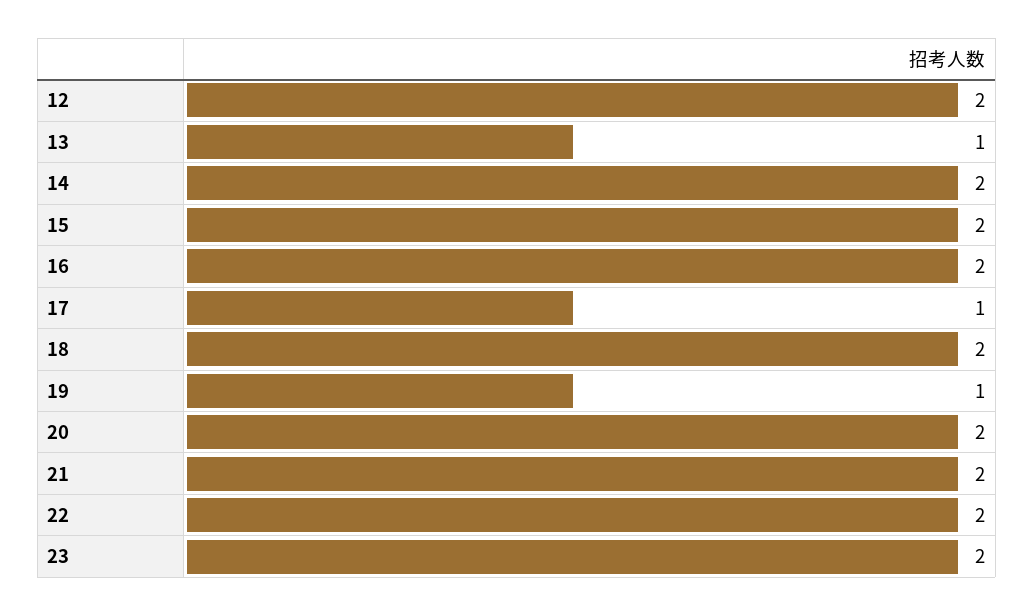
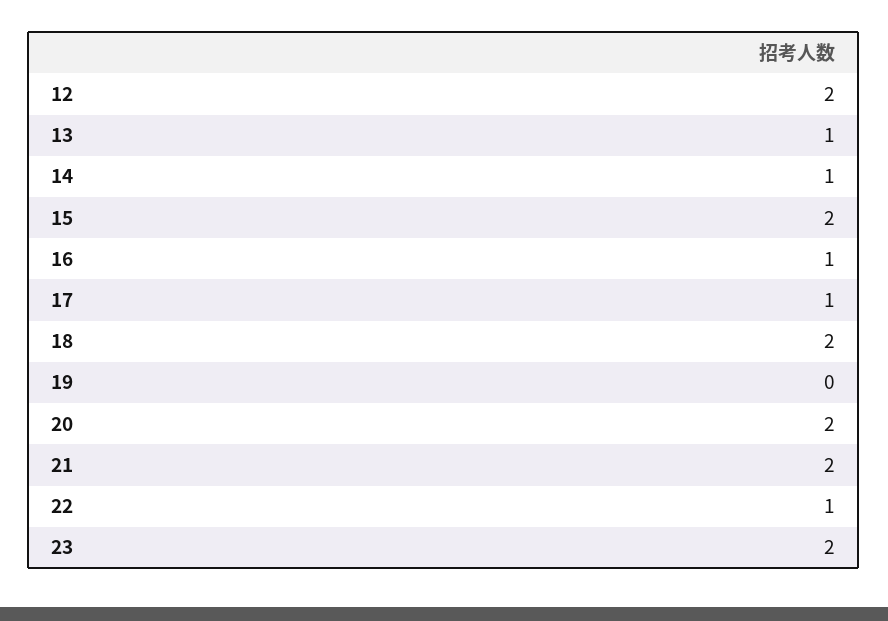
14: 2 -> 1
16: 2 -> 1
19: 1 -> 0
22: 2 -> 1

